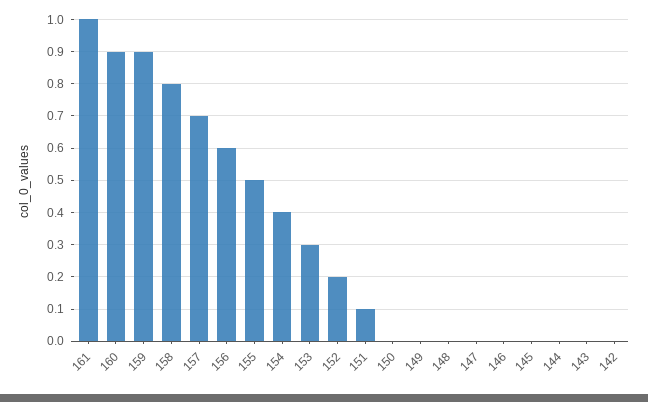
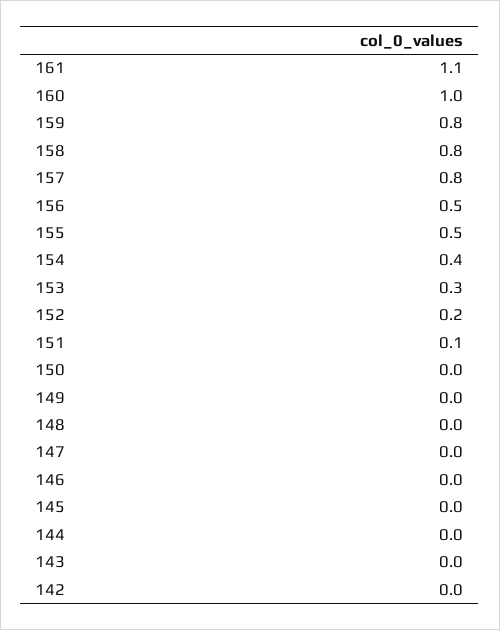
161: 1 -> 1.1
160: 0.9 -> 1
159: 0.9 -> 0.8
157: 0.7 -> 0.8
156: 0.6 -> 0.5

